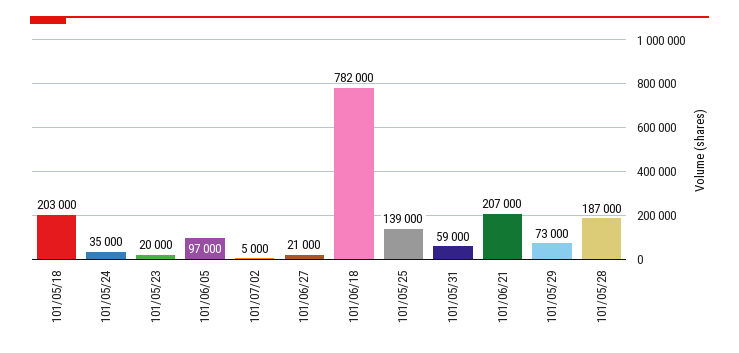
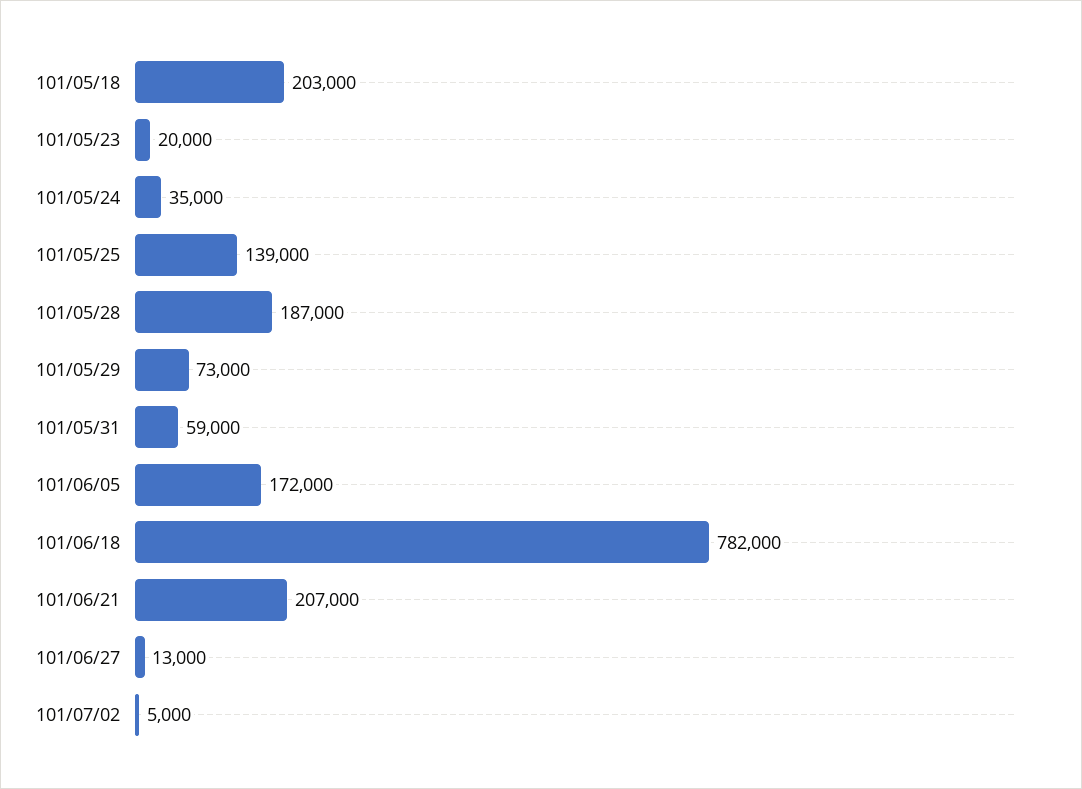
101/06/05: 97000 -> 172000
101/06/27: 21000 -> 13000

